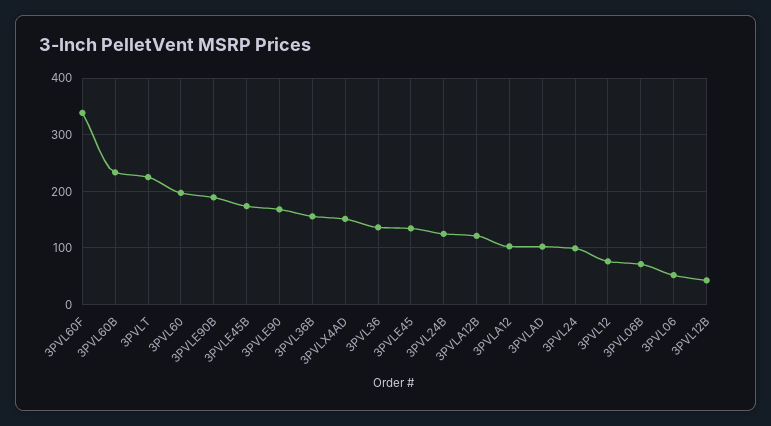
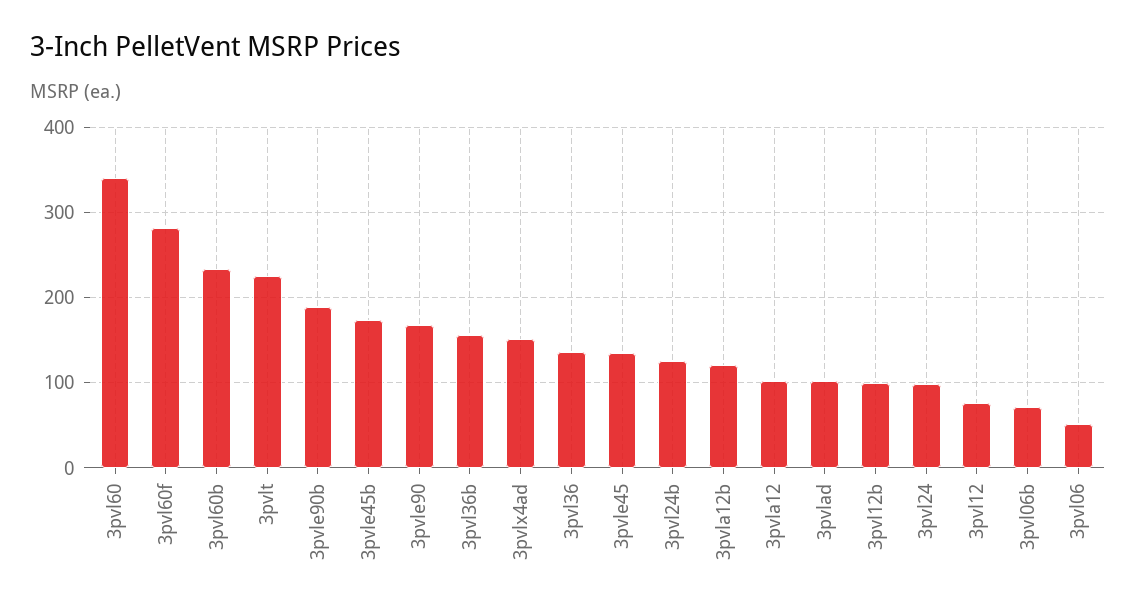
3PVL60F: 340 -> 280
3PVL60: 200 -> 340
3PVL12B: 40 -> 100

